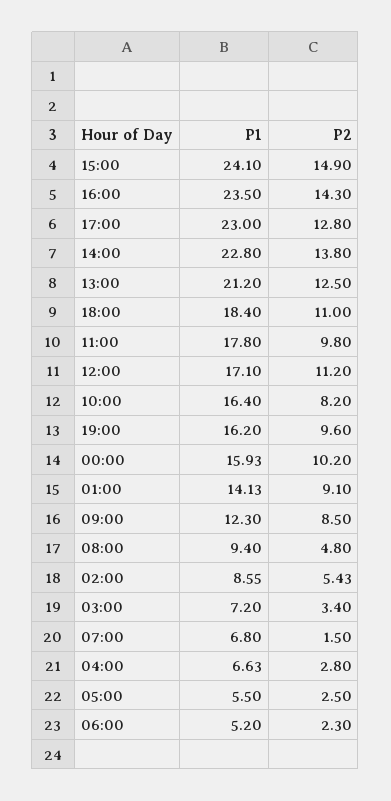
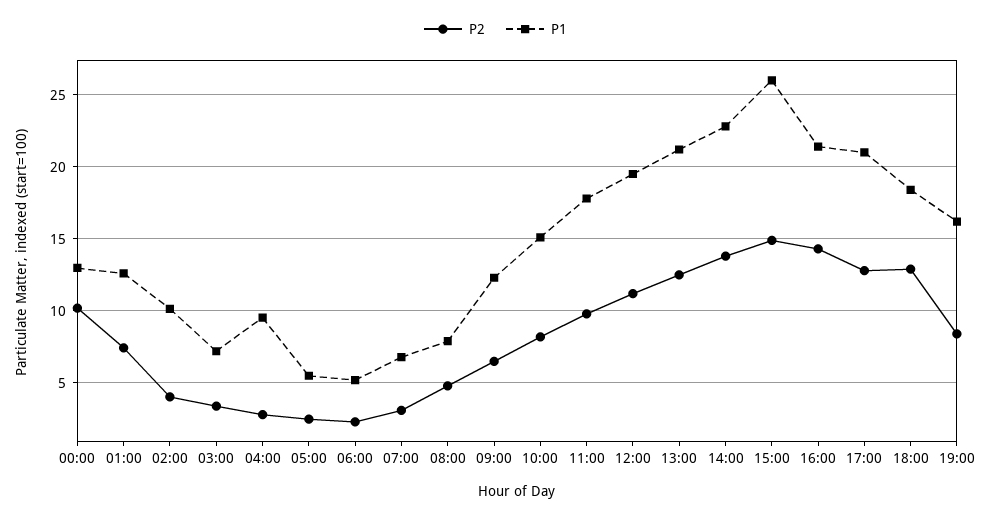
P1, 15:00: 24.1 -> 26
P1, 16:00: 23.5 -> 21.5
P1, 17:00: 23 -> 21
P2, 18:00: 11 -> 13
P1, 12:00: 17.1 -> 19.5
P1, 10:00: 16.4 -> 15
P2, 19:00: 9.6 -> 8.5
P1, 00:00: 15.93 -> 13
P1, 01:00: 14.13 -> 12.5
P2, 01:00: 9.1 -> 7.5
P2, 09:00: 8.5 -> 6.5
P1, 08:00: 9.4 -> 8
P1, 02:00: 8.55 -> 10
P2, 02:00: 5.43 -> 4
P2, 07:00: 1.5 -> 3
P1, 04:00: 6.63 -> 9.5

